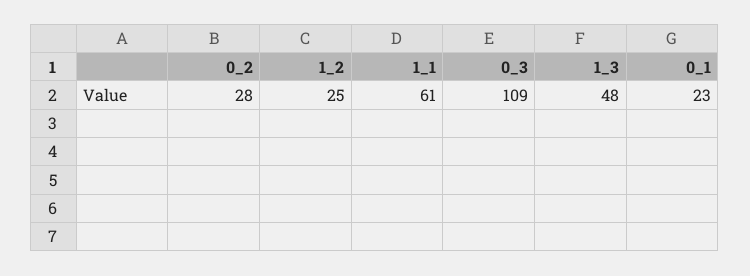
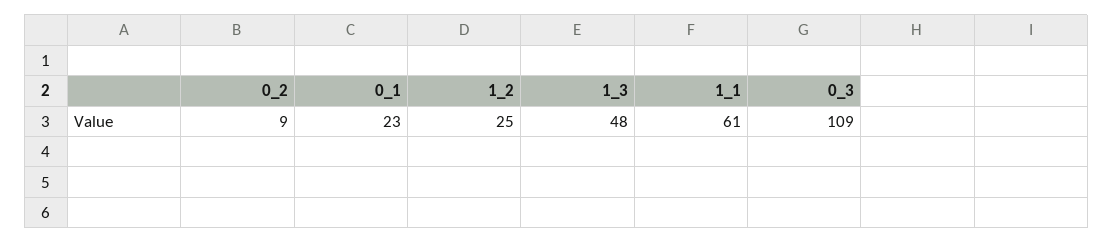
0_2: 28 -> 9

